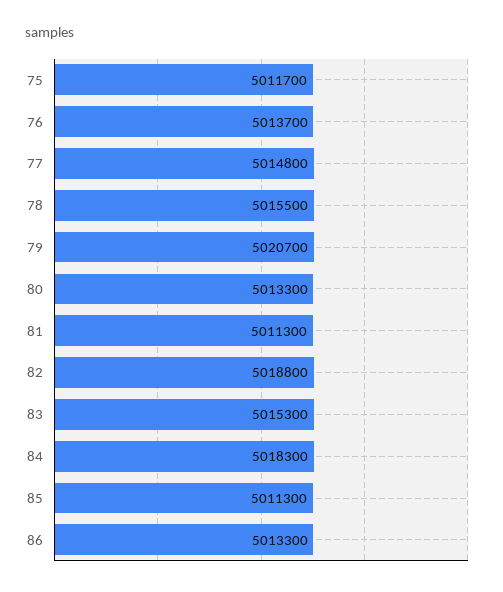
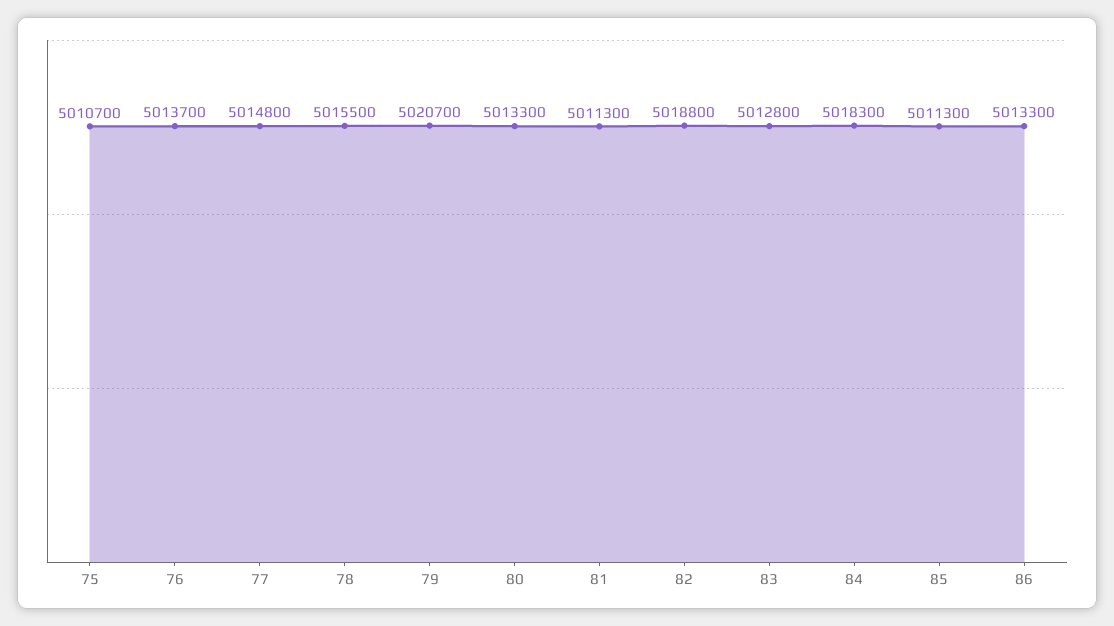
75: 5011700 -> 5010700
83: 5015300 -> 5012800

